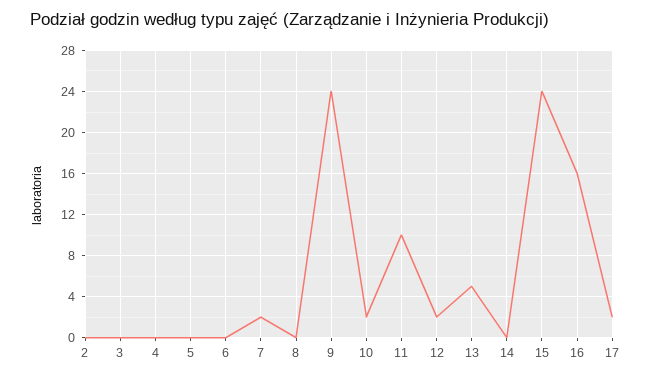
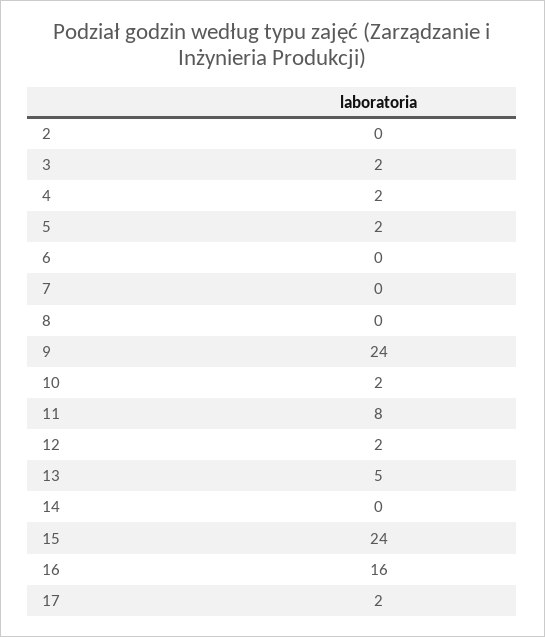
3: 0 -> 2
4: 0 -> 2
5: 0 -> 2
7: 2 -> 0
11: 10 -> 8

